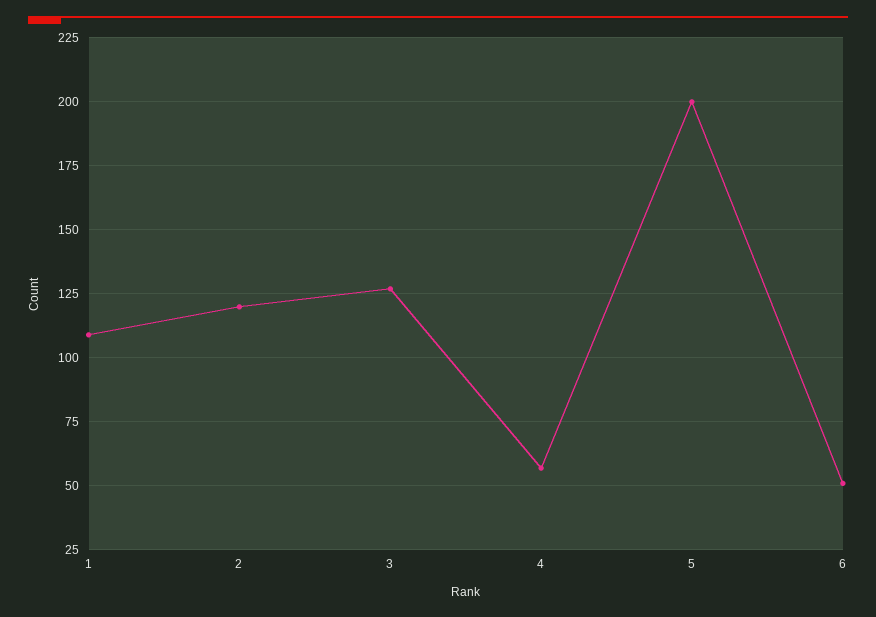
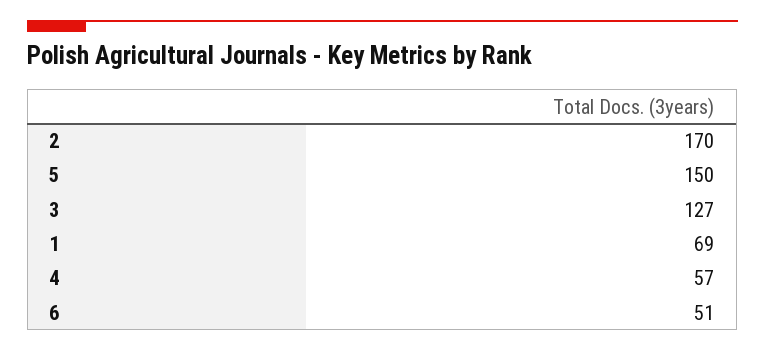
1: 110 -> 69
2: 120 -> 170
5: 200 -> 150

